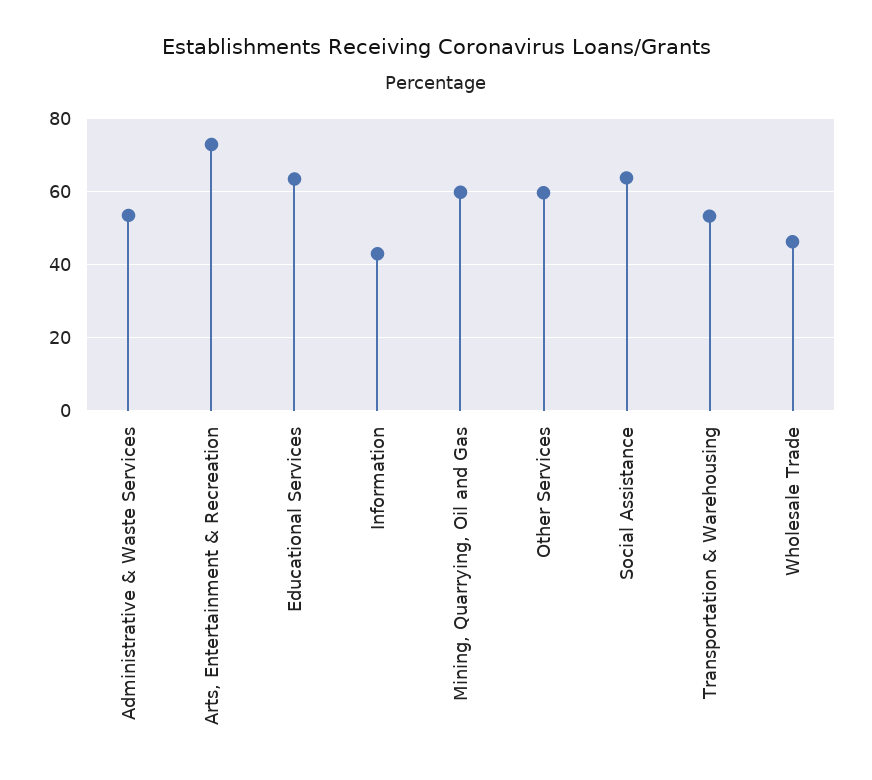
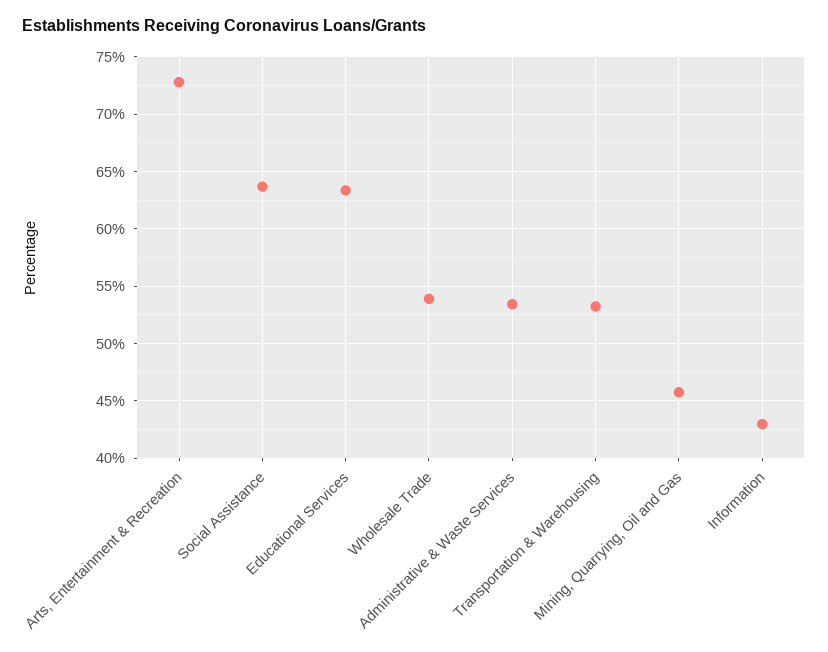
Mining, Quarrying, Oil and Gas: 60 -> 46
Other Services: 60 -> none
Wholesale Trade: 46 -> 54

